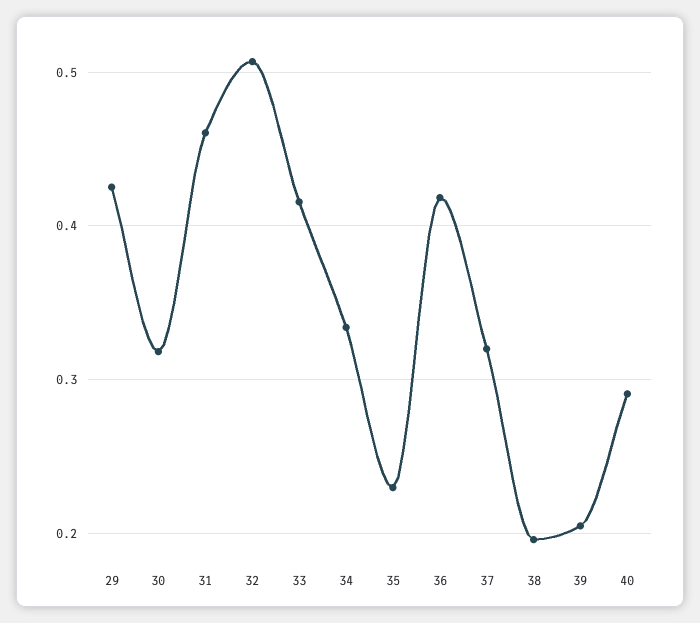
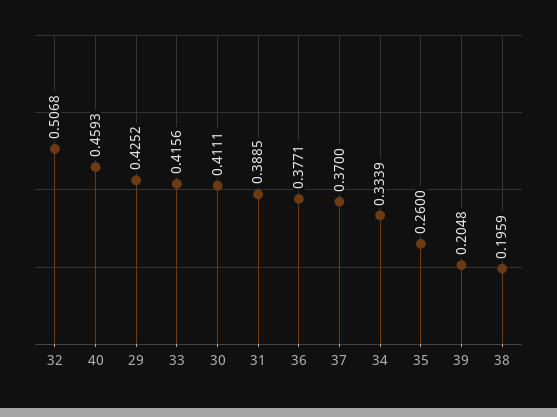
30: 0.32 -> 0.4111
31: 0.46 -> 0.3885
35: 0.23 -> 0.26
36: 0.42 -> 0.3771
37: 0.32 -> 0.37
40: 0.29 -> 0.4593

